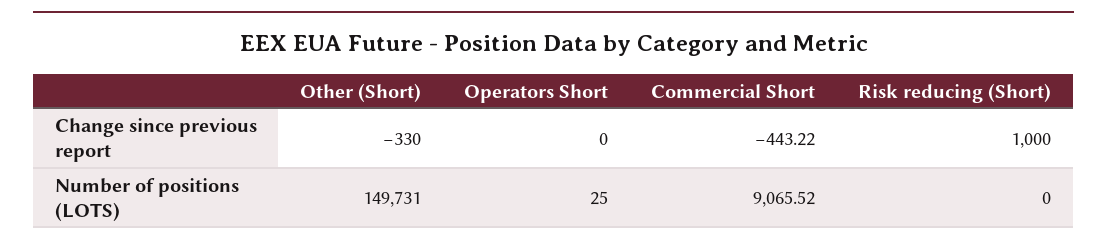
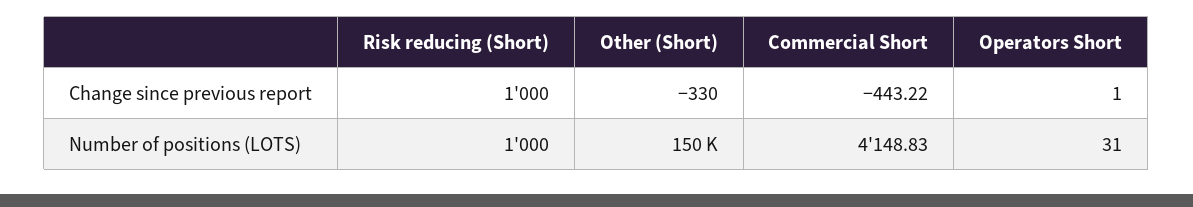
Operators Short, Change since previous report: 0 -> 1
Operators Short, Number of positions (LOTS): 25 -> 31
Commercial Short, Number of positions (LOTS): 9065.52 -> 4148.83
Risk reducing (Short), Number of positions (LOTS): 0 -> 1000

